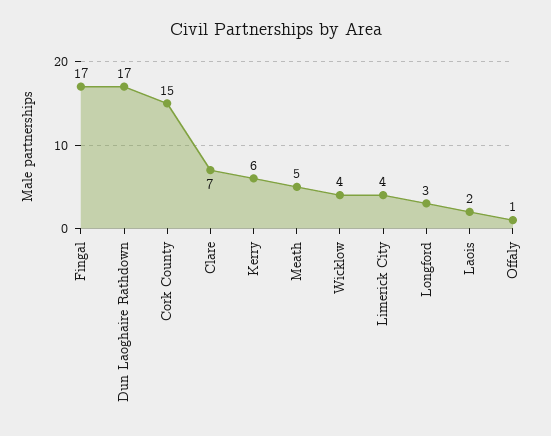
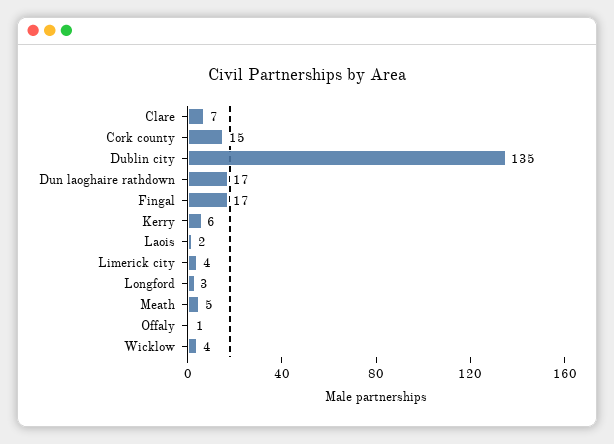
Dublin city: none -> 135

